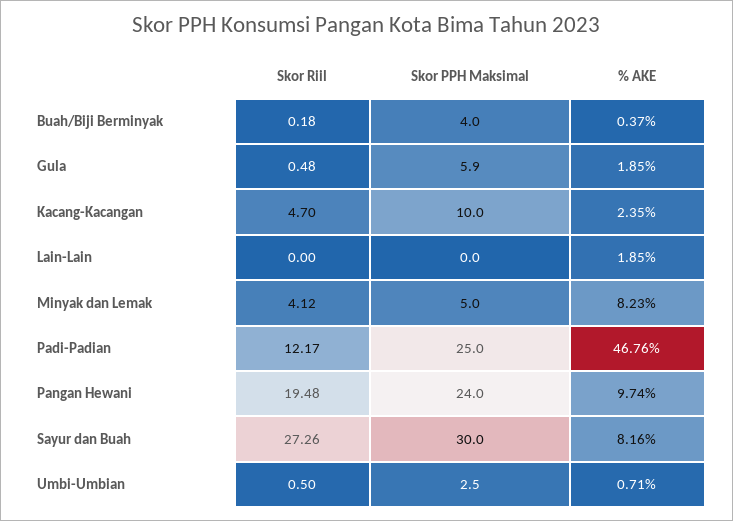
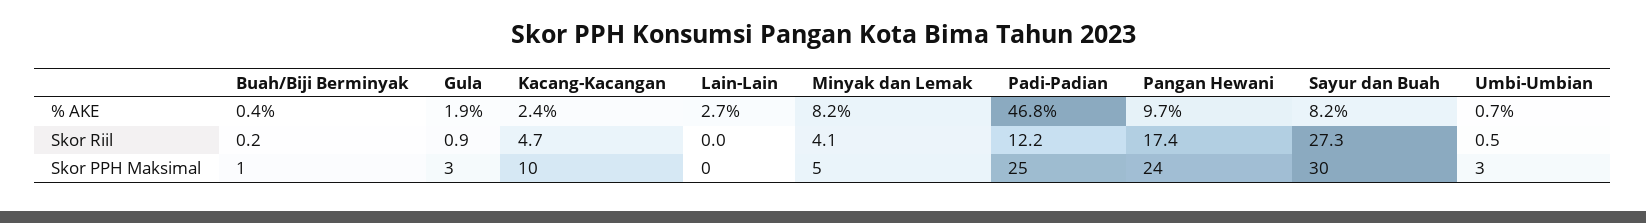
Skor PPH Maksimal, Buah/Biji Berminyak: 4 -> 1
Skor Riil, Gula: 0.48 -> 0.9
Skor PPH Maksimal, Gula: 5.9 -> 3
% AKE, Lain-Lain: 1.85 -> 2.7
Skor Riil, Pangan Hewani: 19.48 -> 17.4

